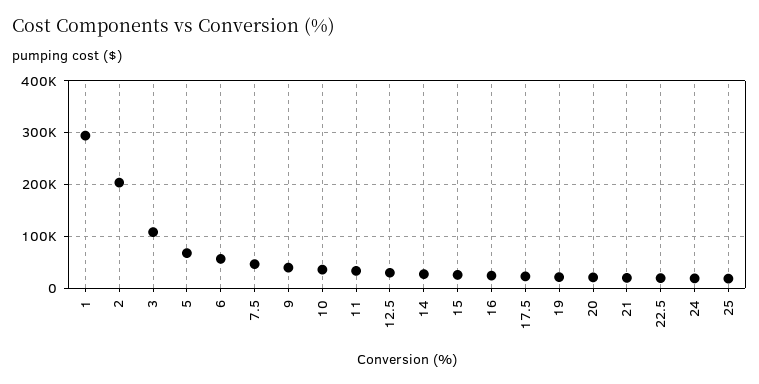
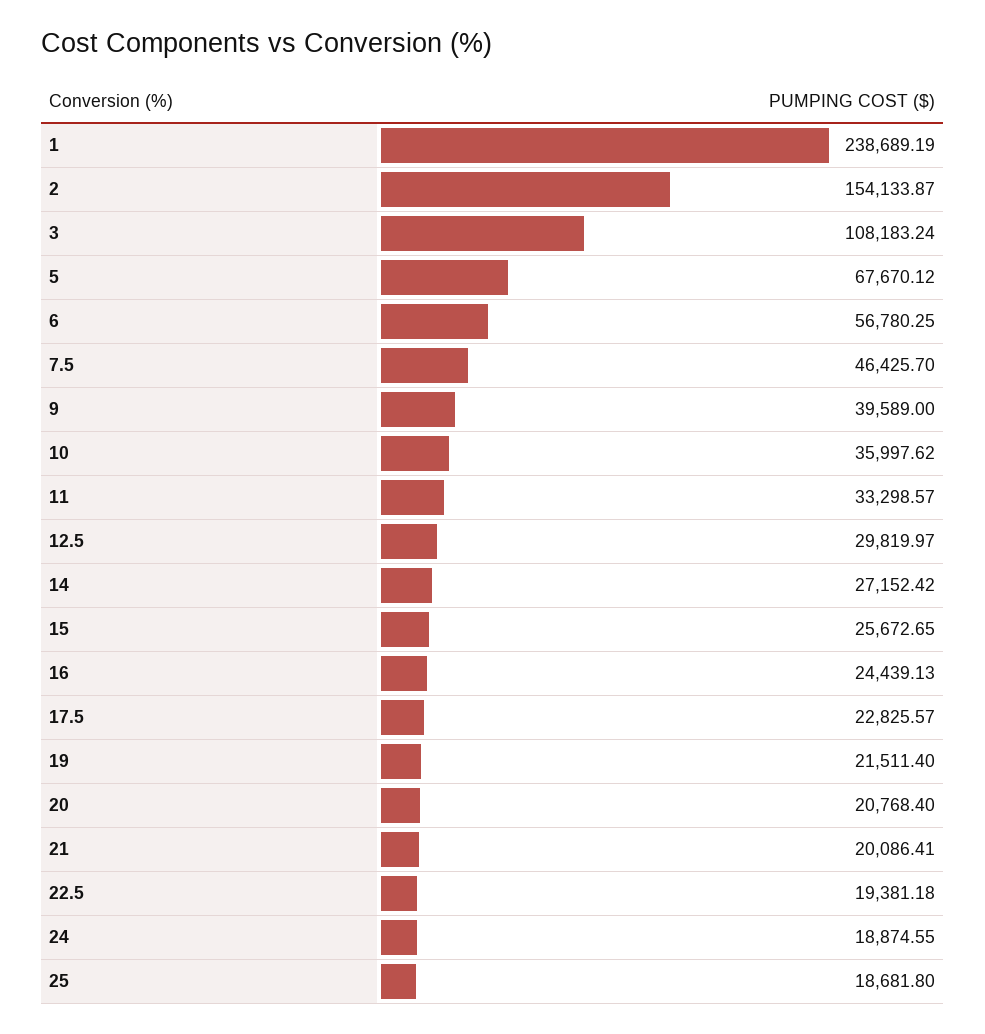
1: 300000 -> 238689.19
2: 200000 -> 154133.87

